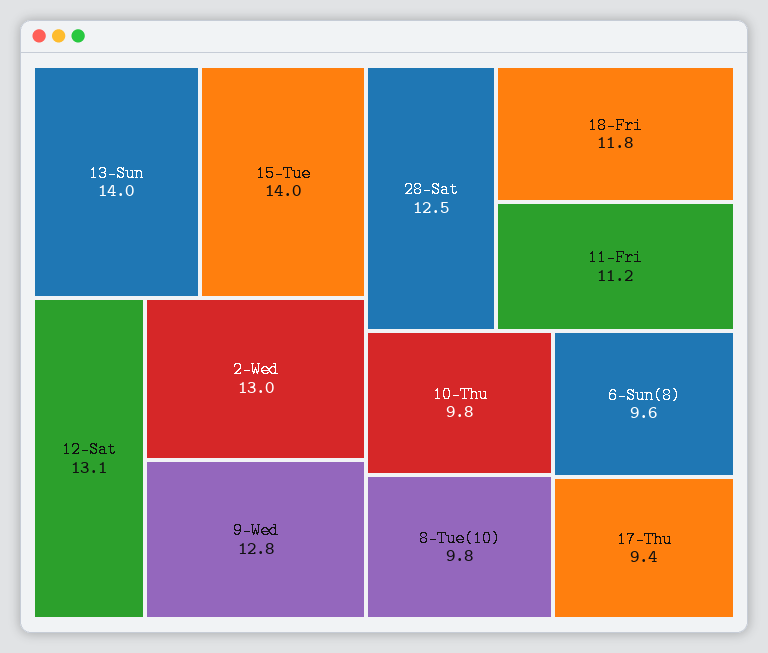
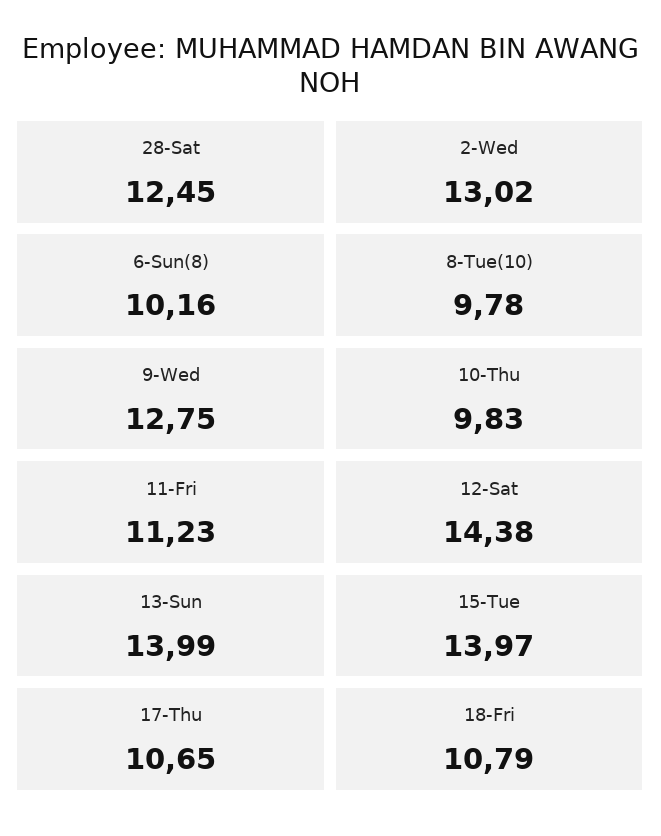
12-Sat: 13.1 -> 14.38
18-Fri: 11.8 -> 10.79
6-Sun(8): 9.6 -> 10.16
17-Thu: 9.4 -> 10.65

